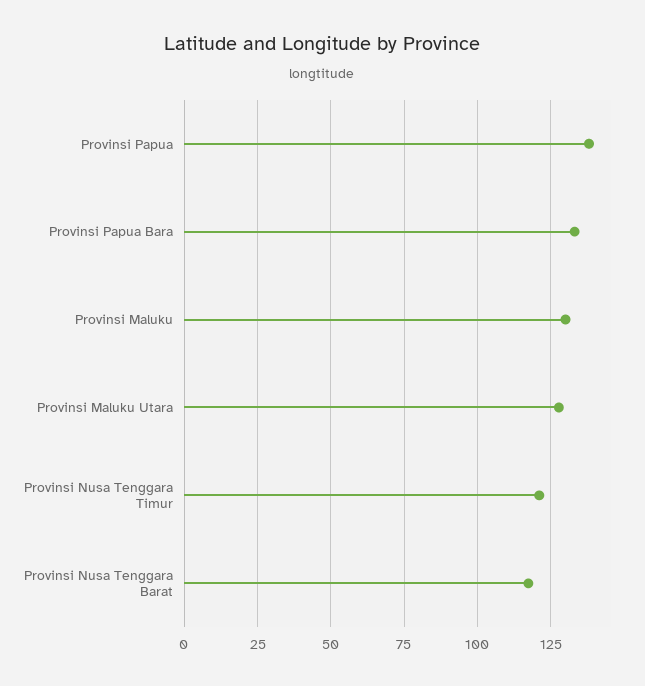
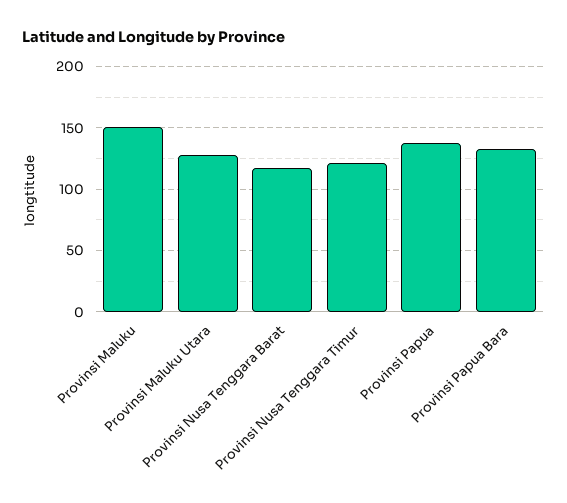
Provinsi Maluku: 130 -> 150

